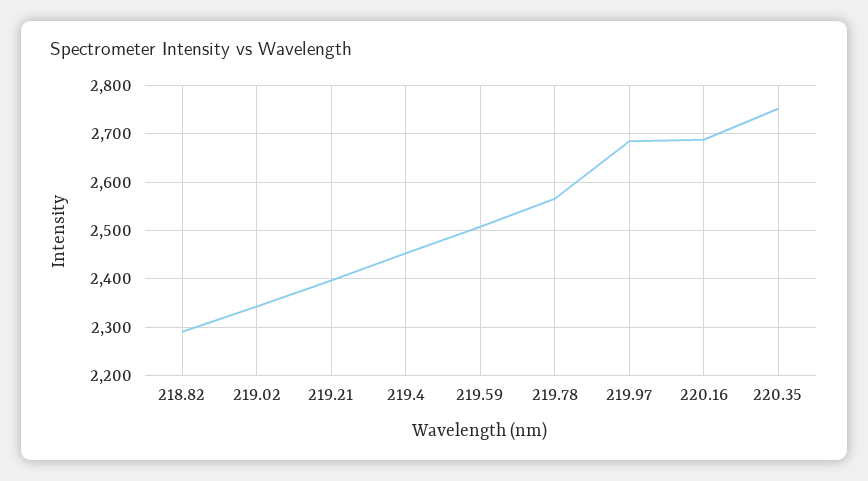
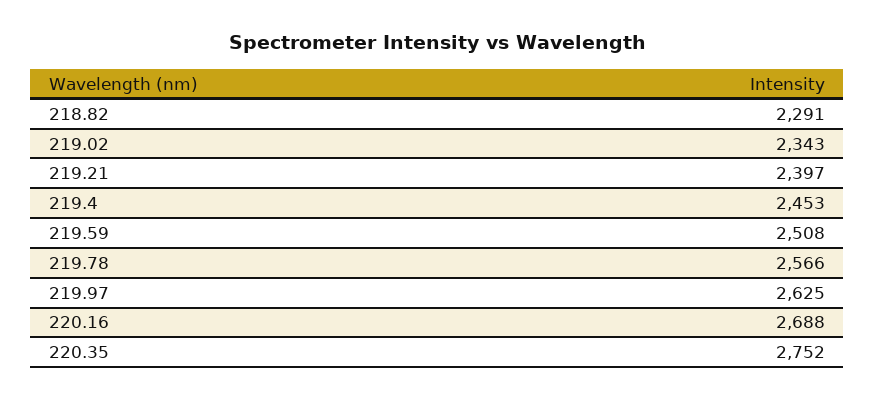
219.97: 2680 -> 2625

